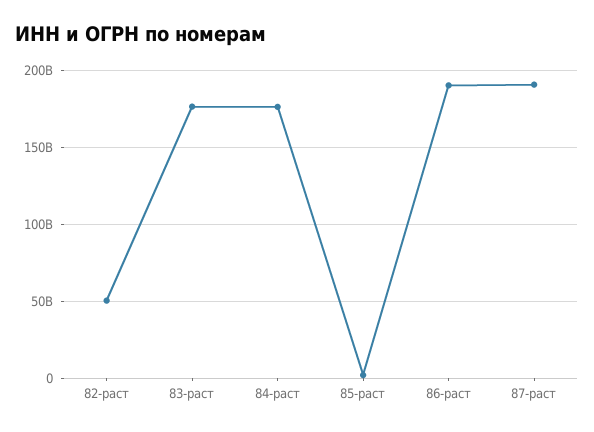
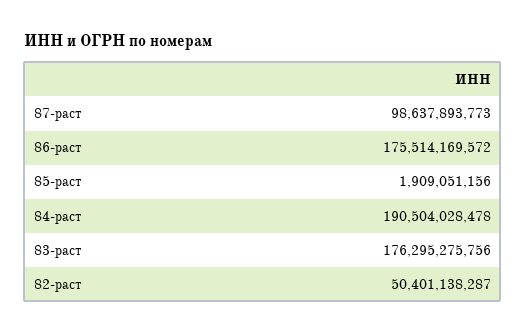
84-раст: 175000000000 -> 190504028478
86-раст: 190000000000 -> 175514169572
87-раст: 190000000000 -> 98637893773

